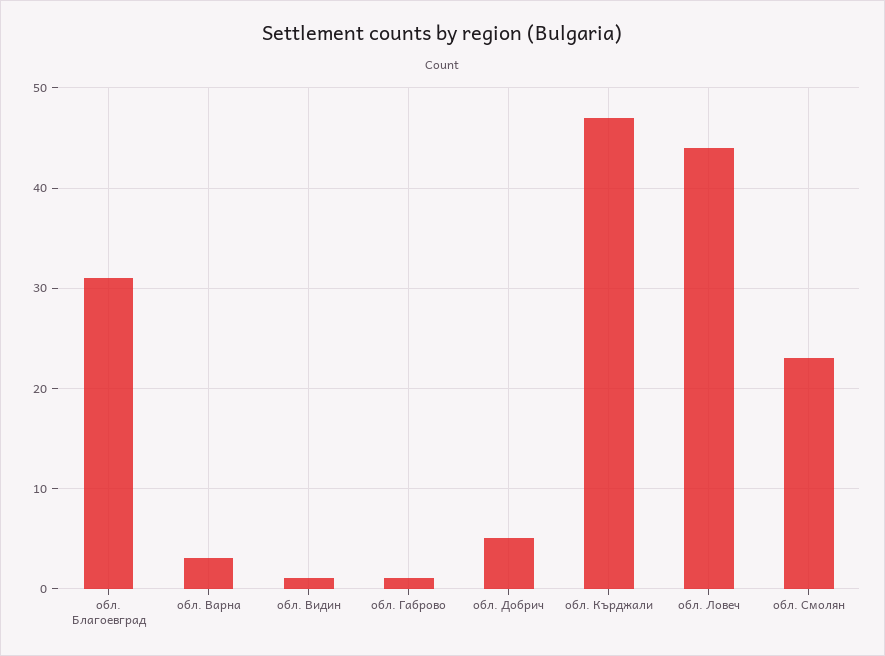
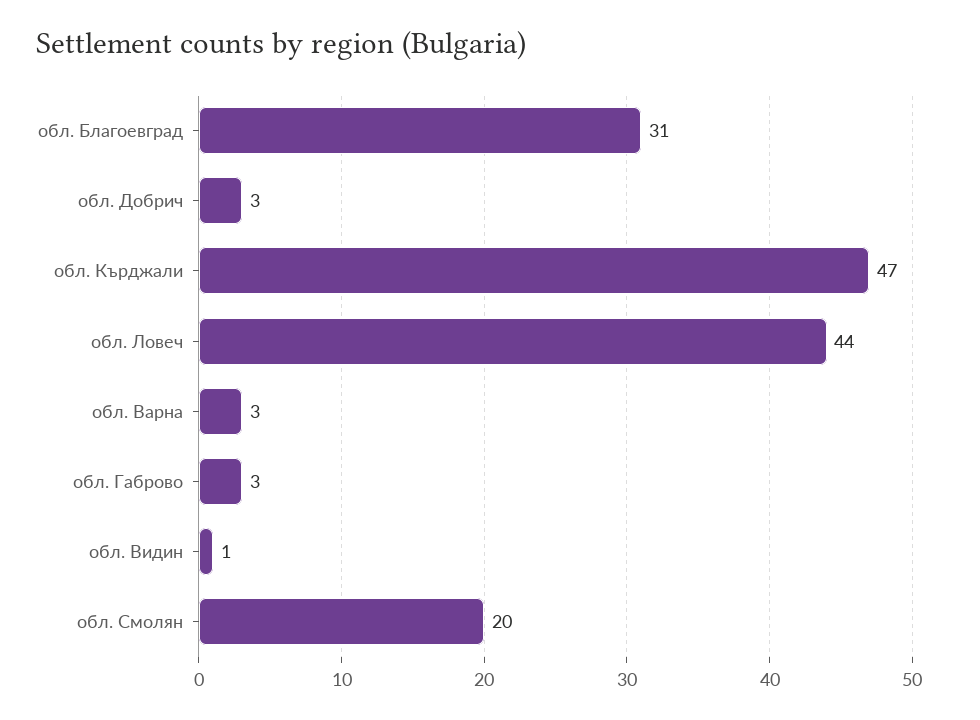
обл. Габрово: 1 -> 3
обл. Добрич: 5 -> 3
обл. Смолян: 23 -> 20

